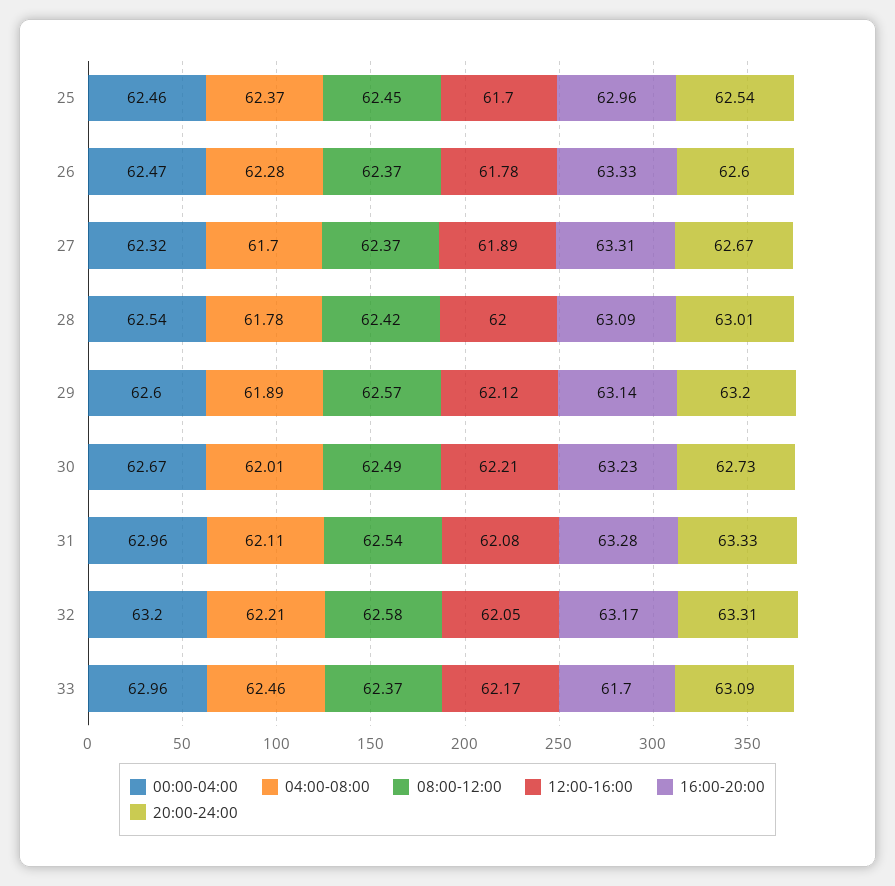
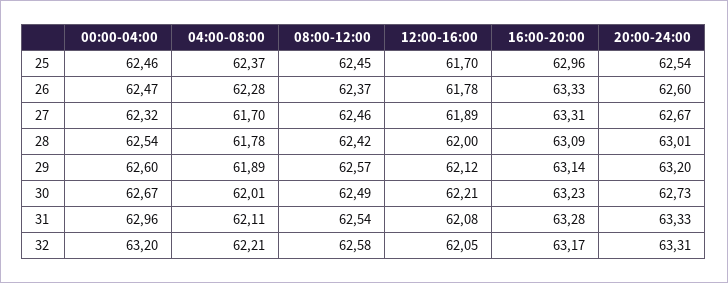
08:00-12:00, 27: 62.37 -> 62.46
00:00-04:00, 33: 62.96 -> none
04:00-08:00, 33: 62.46 -> none
08:00-12:00, 33: 62.37 -> none
12:00-16:00, 33: 62.17 -> none
16:00-20:00, 33: 61.7 -> none
20:00-24:00, 33: 63.09 -> none

